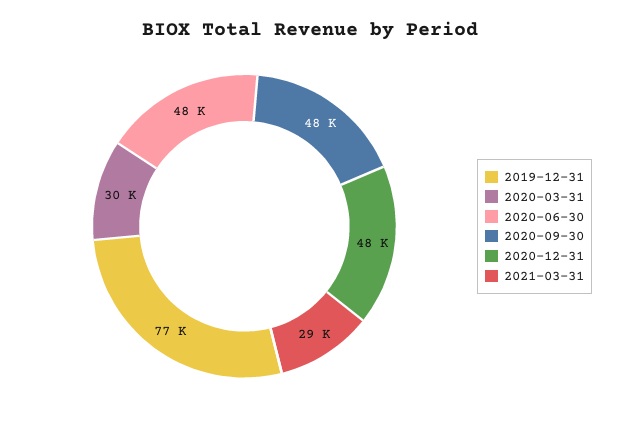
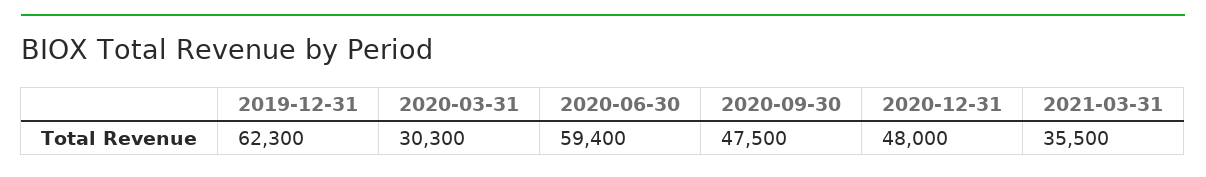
2019-12-31: 77000 -> 62300
2020-06-30: 48000 -> 59400
2021-03-31: 29000 -> 35500

